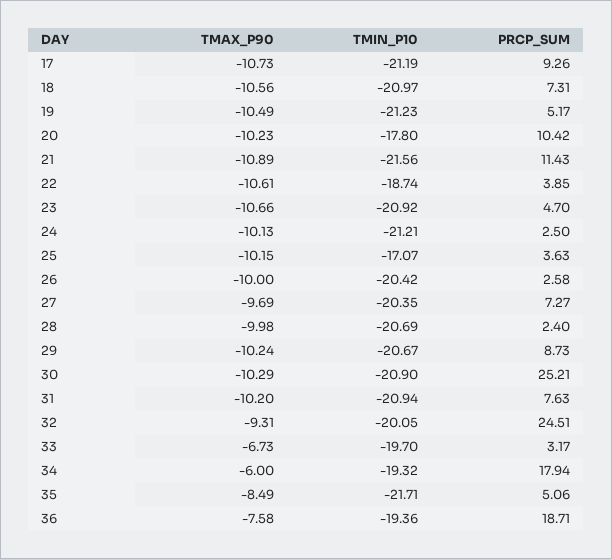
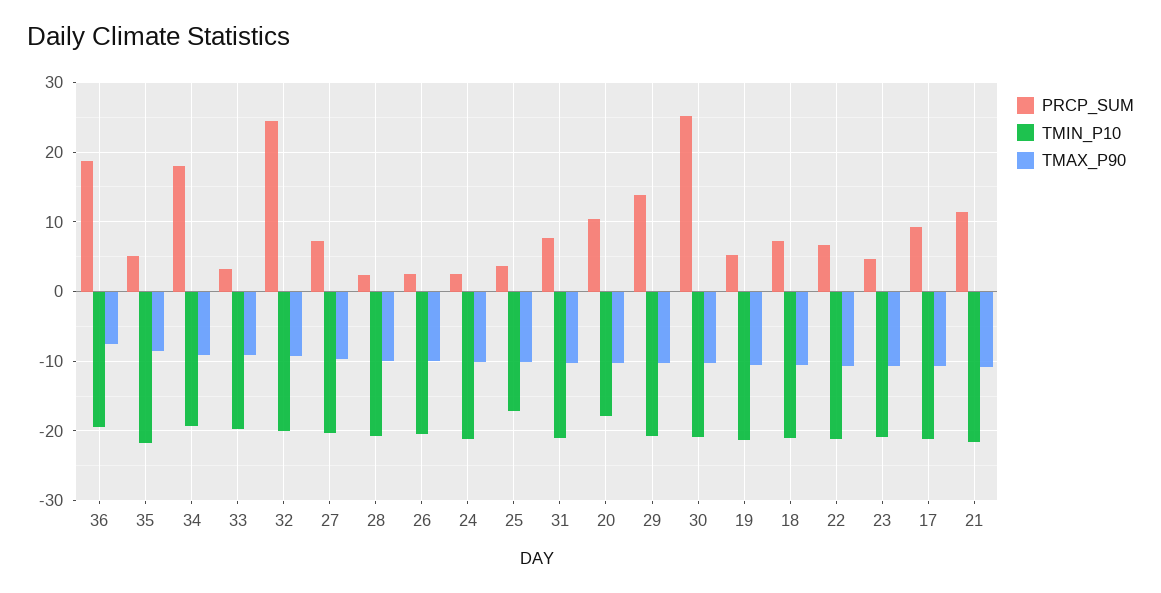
TMIN_P10, 22: -18.74 -> -21
PRCP_SUM, 22: 3.85 -> 7
PRCP_SUM, 29: 8.73 -> 14
TMAX_P90, 33: -6.73 -> -9
TMAX_P90, 34: -6 -> -9

